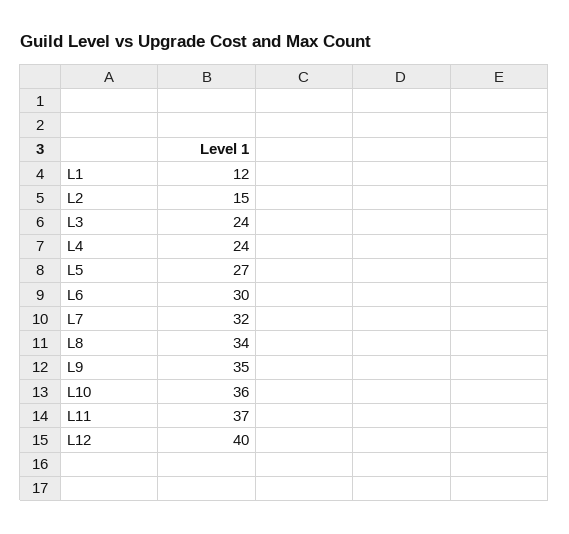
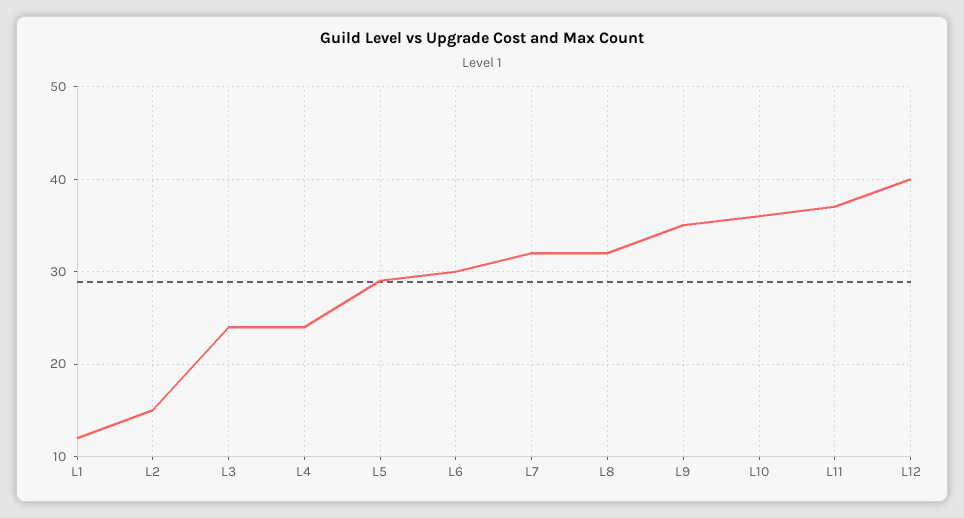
L5: 27 -> 29
L8: 34 -> 32

